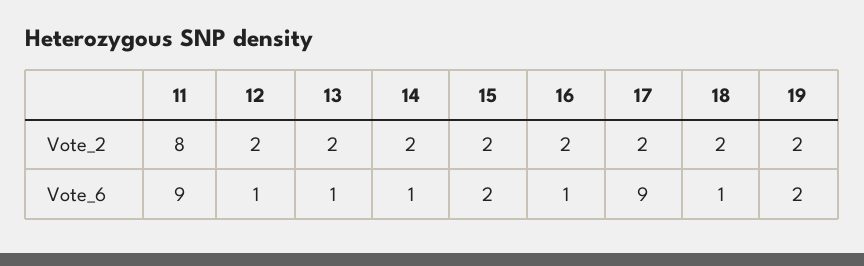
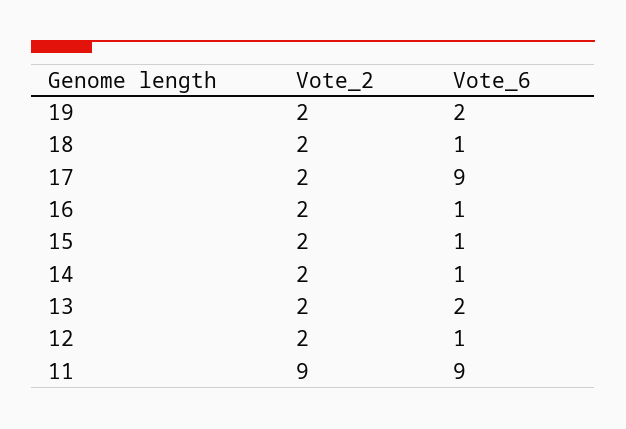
11, Vote_2: 8 -> 9
13, Vote_6: 1 -> 2
15, Vote_6: 2 -> 1

